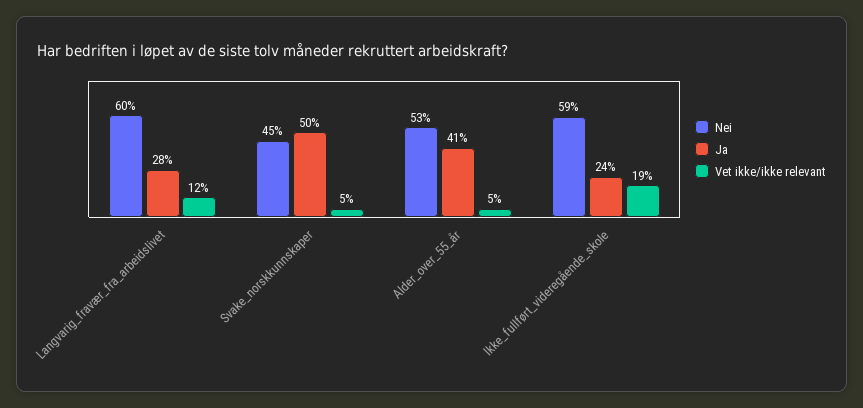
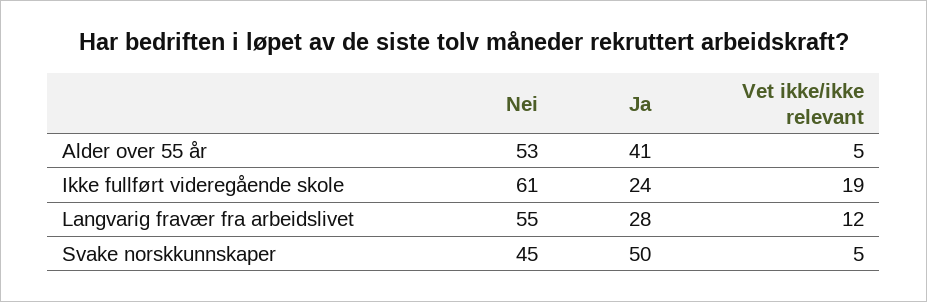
Nei, Langvarig_fravær_fra_arbeidslivet: 60 -> 55
Nei, Ikke_fullført_videregående_skole: 59 -> 61

